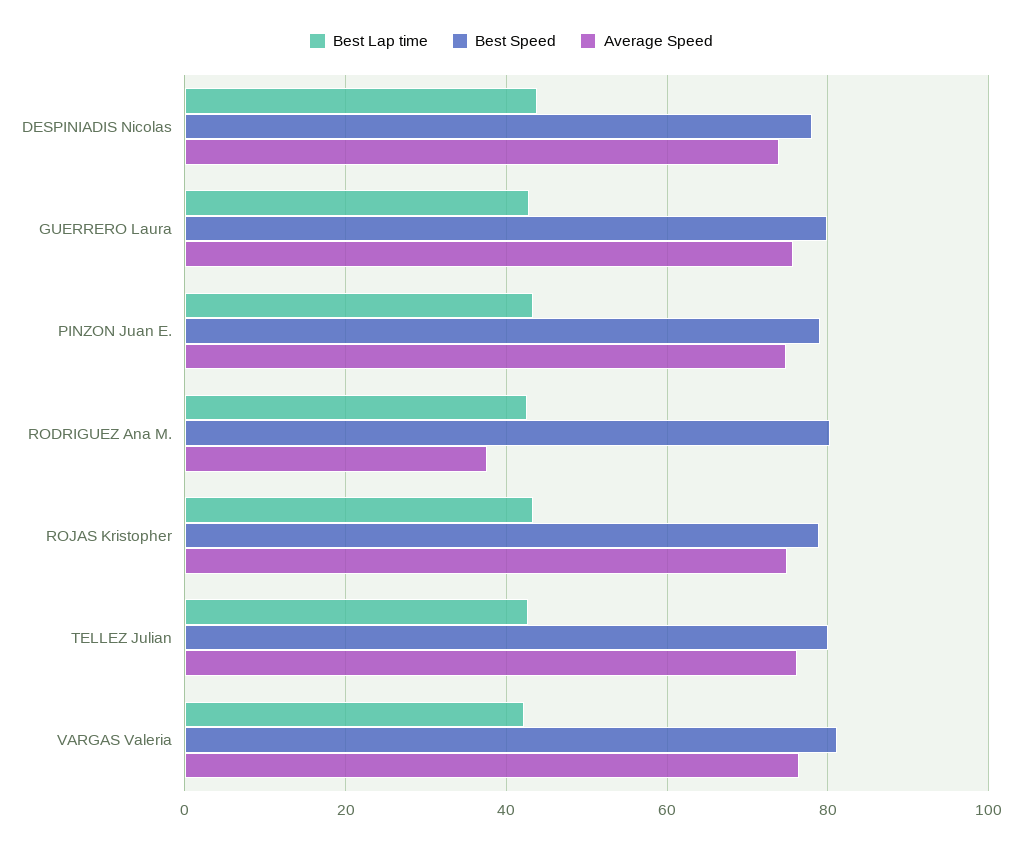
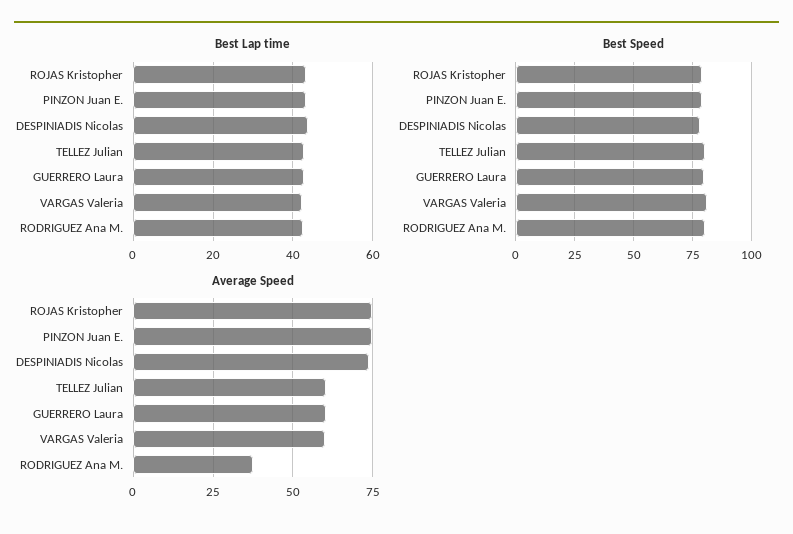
Average Speed, GUERRERO Laura: 76 -> 60
Average Speed, TELLEZ Julian: 76 -> 60
Average Speed, VARGAS Valeria: 76 -> 60

